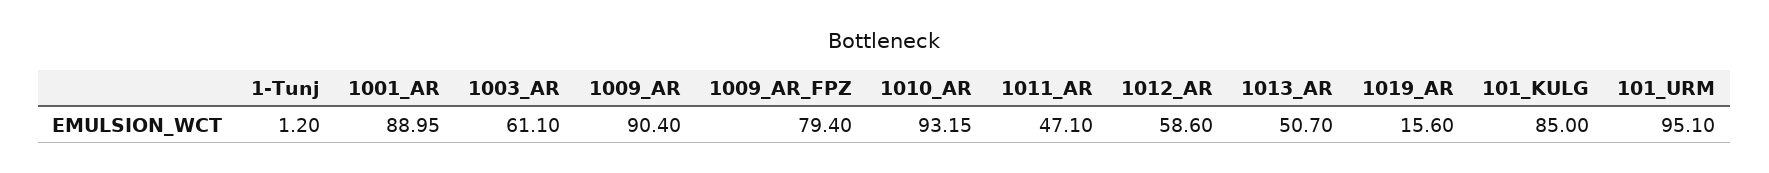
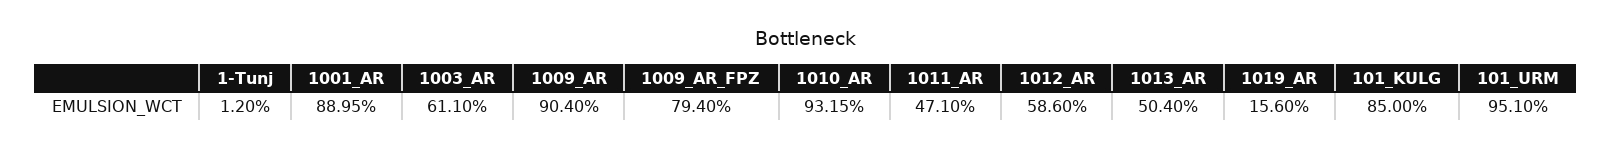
1013_AR: 50.7 -> 50.4

